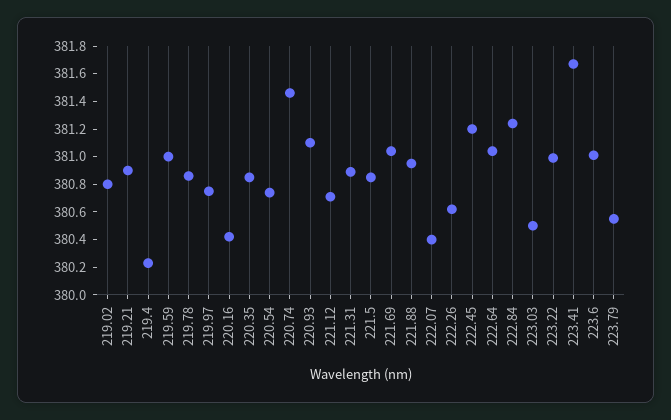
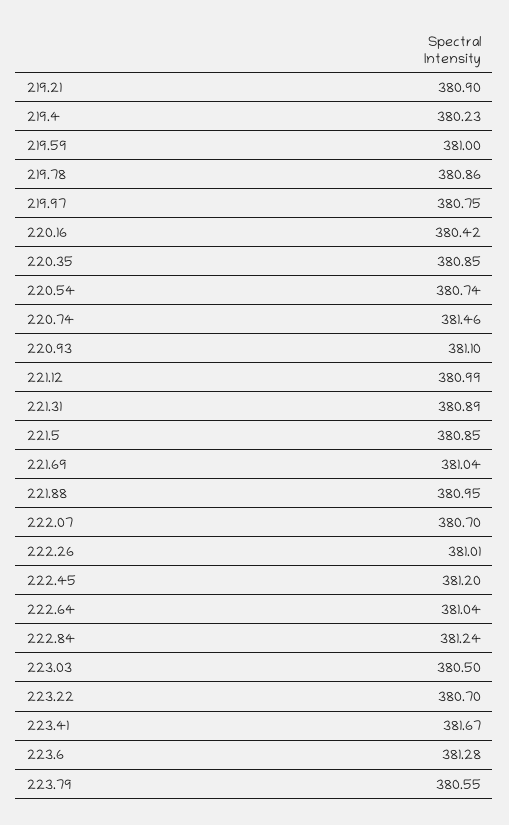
219.02: 380.8 -> none
221.12: 380.7 -> 380.99
222.07: 380.4 -> 380.7
222.26: 380.6 -> 381.01
223.22: 381 -> 380.7
223.6: 381 -> 381.28

